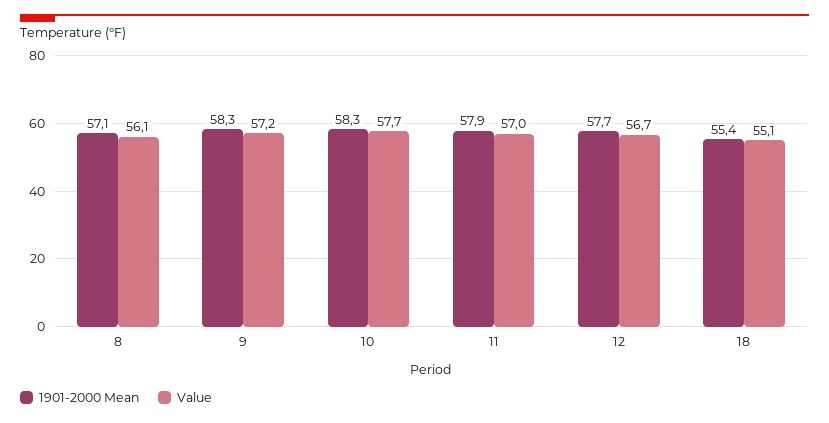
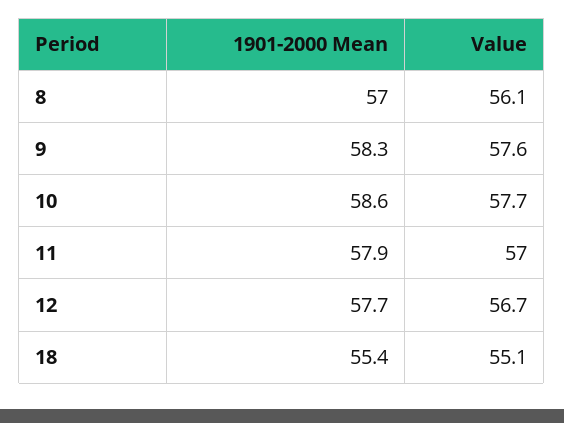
1901-2000 Mean, 8: 57.1 -> 57
Value, 9: 57.2 -> 57.6
1901-2000 Mean, 10: 58.3 -> 58.6

